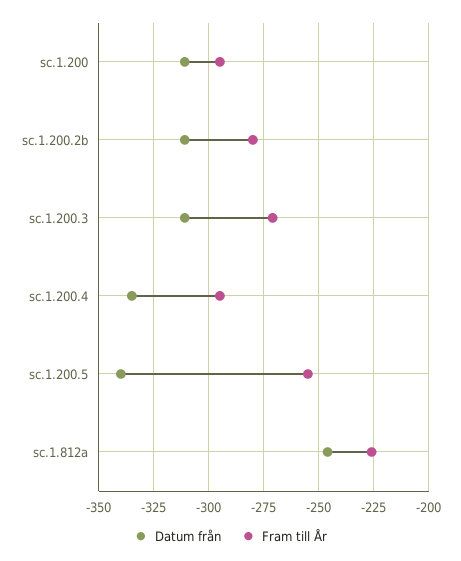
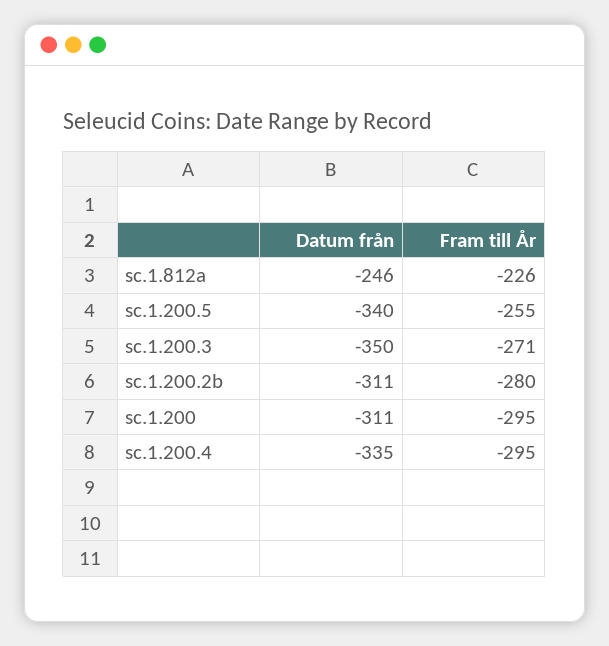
Datum från, sc.1.200.3: -310 -> -350

